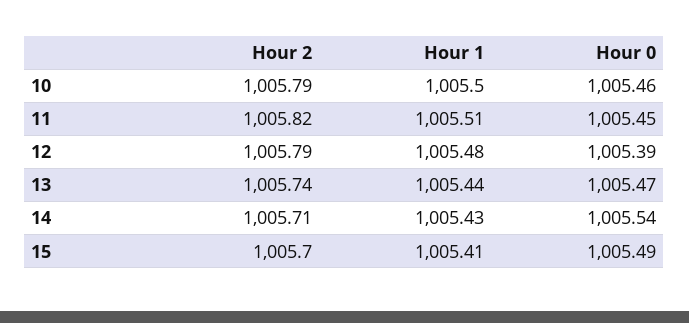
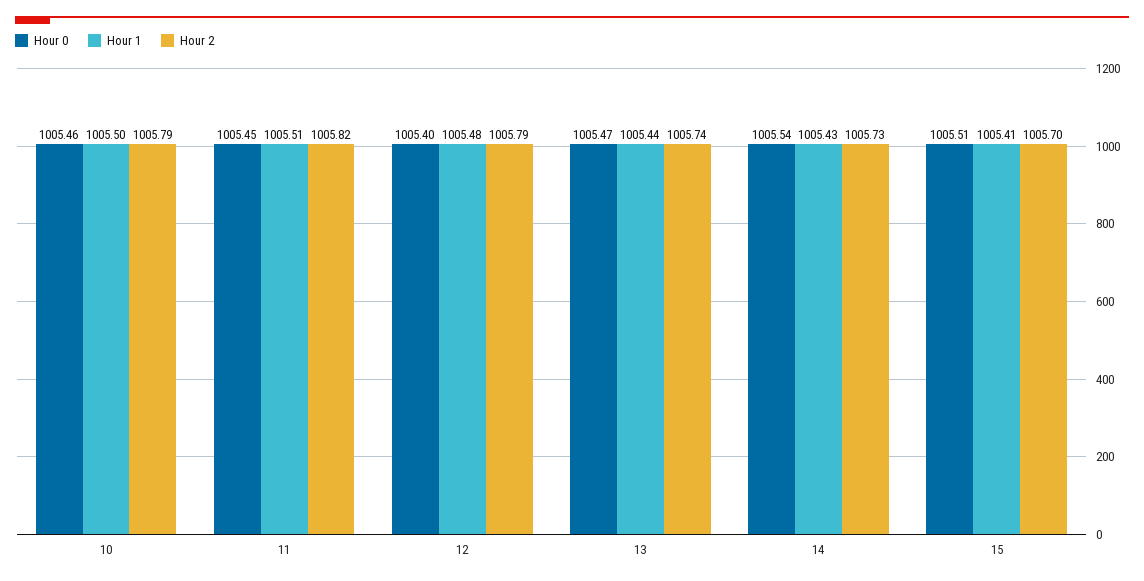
Hour 0, 12: 1005.39 -> 1005.4
Hour 2, 14: 1005.71 -> 1005.73
Hour 0, 15: 1005.49 -> 1005.51

